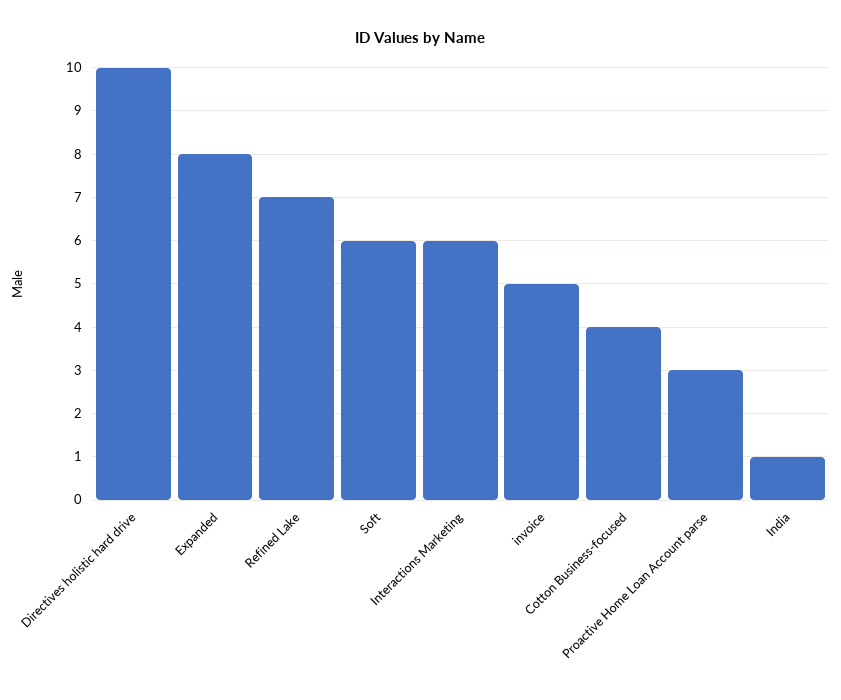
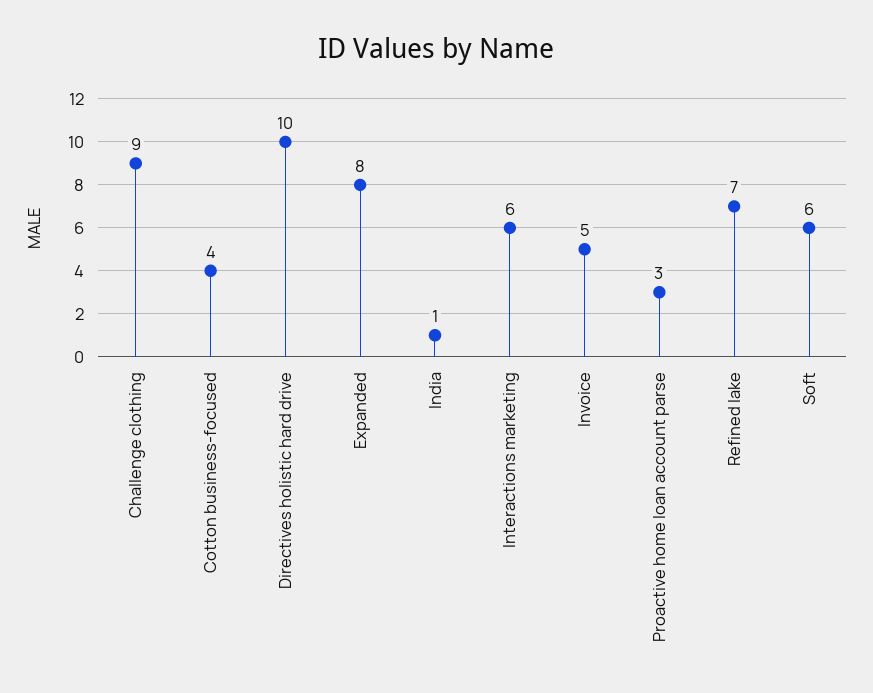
Challenge clothing: none -> 9

